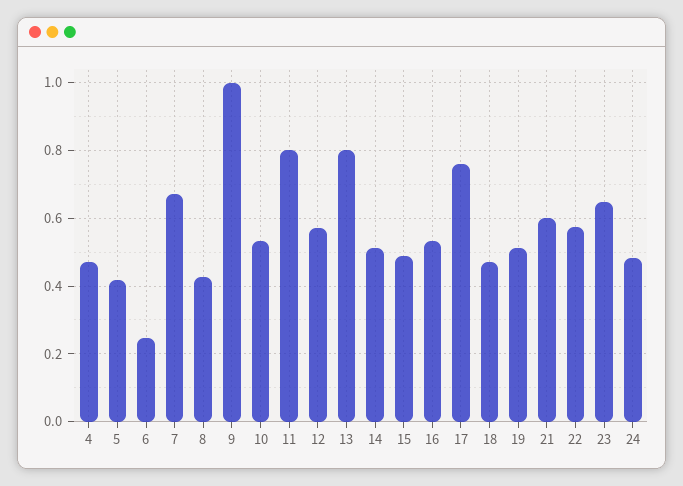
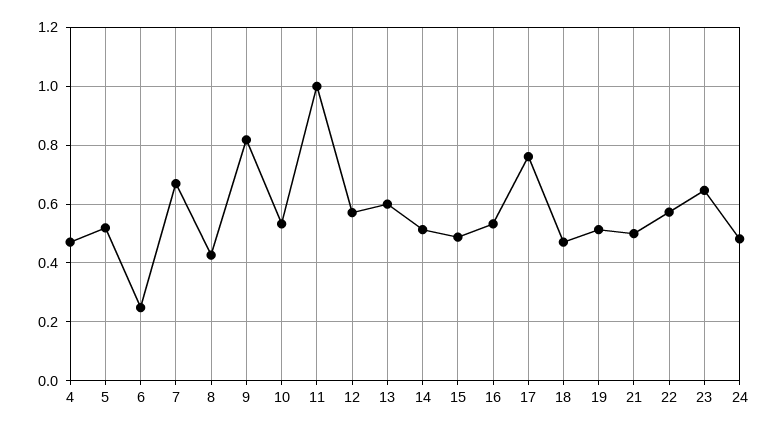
5: 0.42 -> 0.525
9: 1 -> 0.825
11: 0.8 -> 1
13: 0.8 -> 0.6
21: 0.6 -> 0.5

